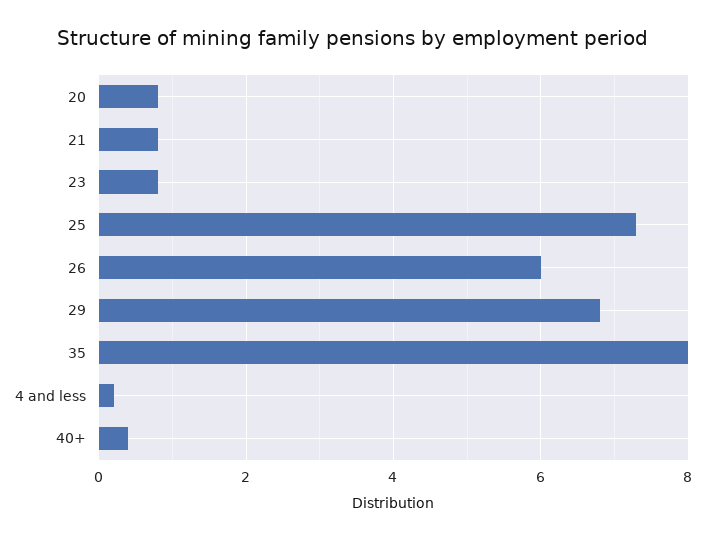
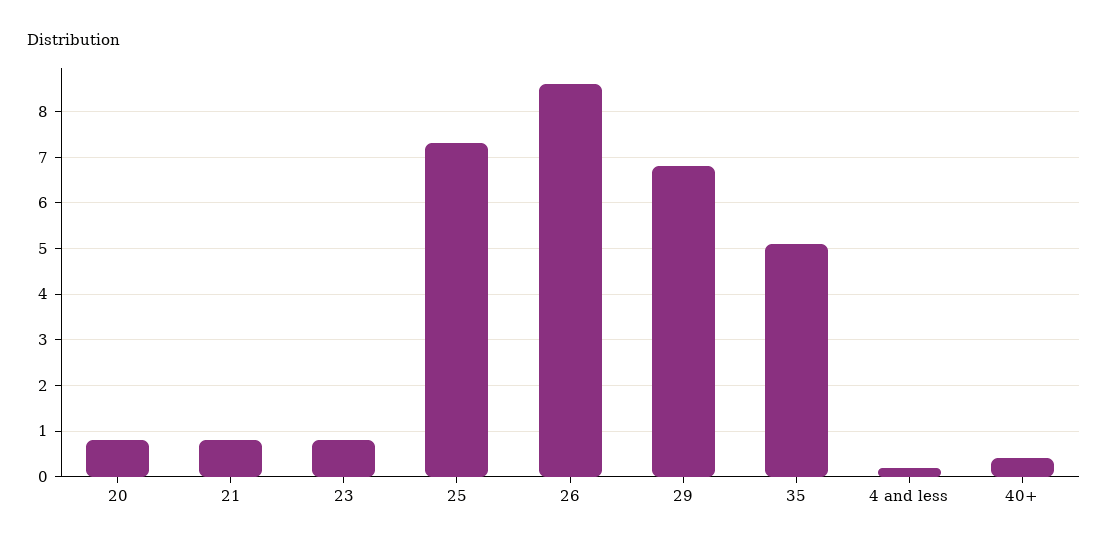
26: 6 -> 8.5
35: 8 -> 5

